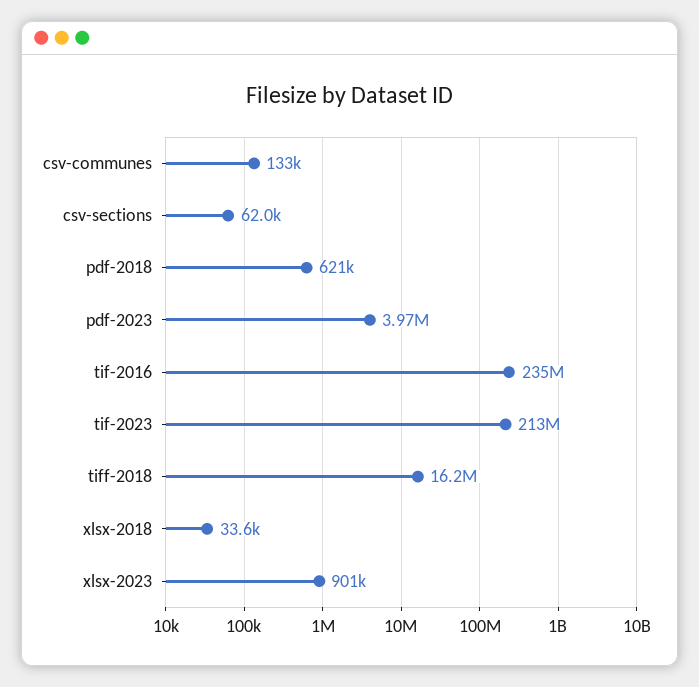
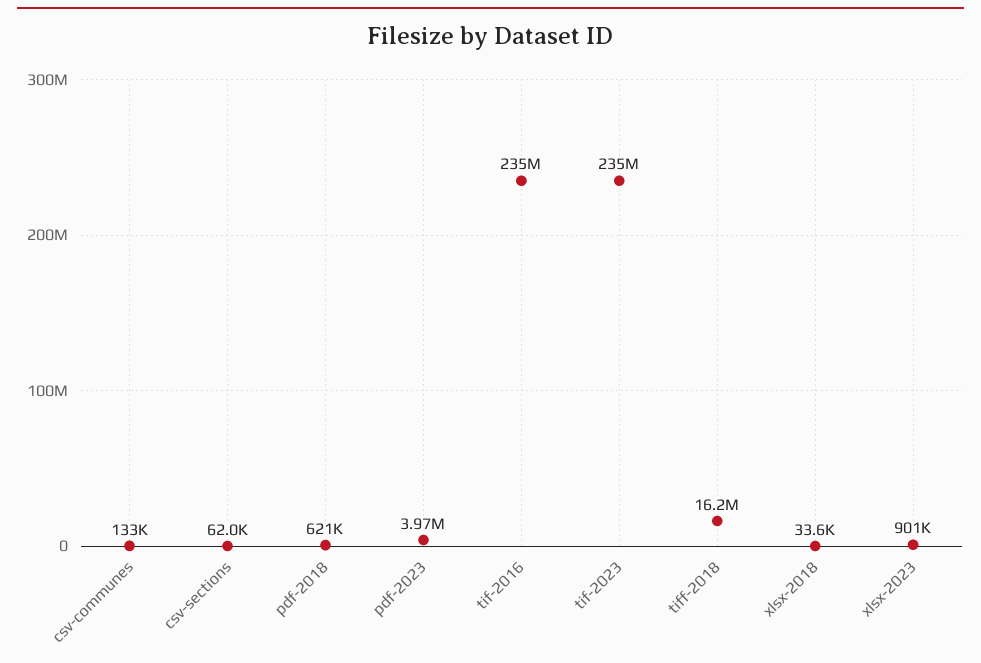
tif-2023: 213000000 -> 235000000

